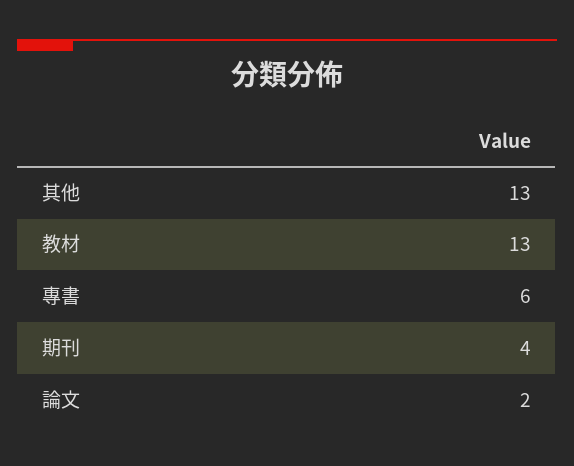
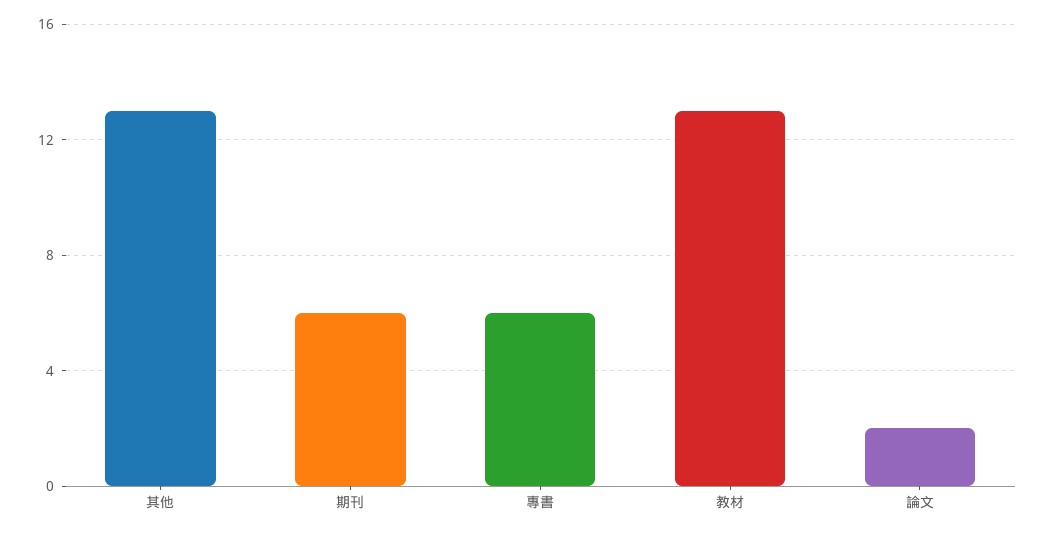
期刊: 4 -> 6

